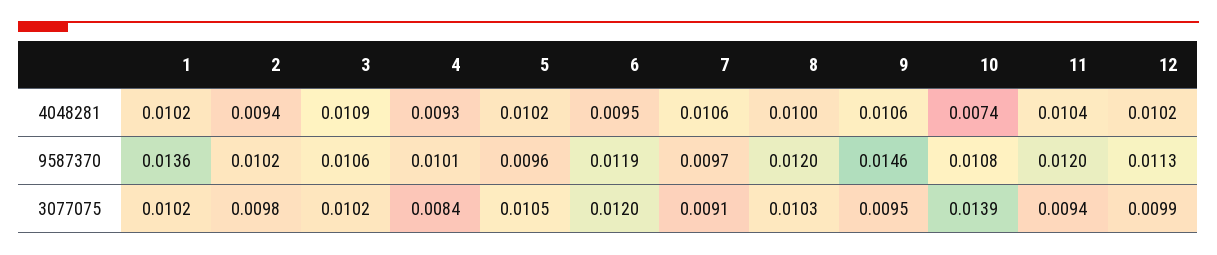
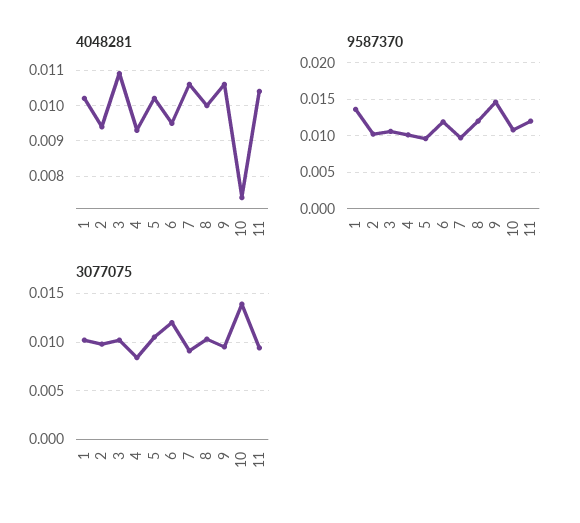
4048281, 12: 0.0102 -> none
9587370, 12: 0.0113 -> none
3077075, 12: 0.0099 -> none

